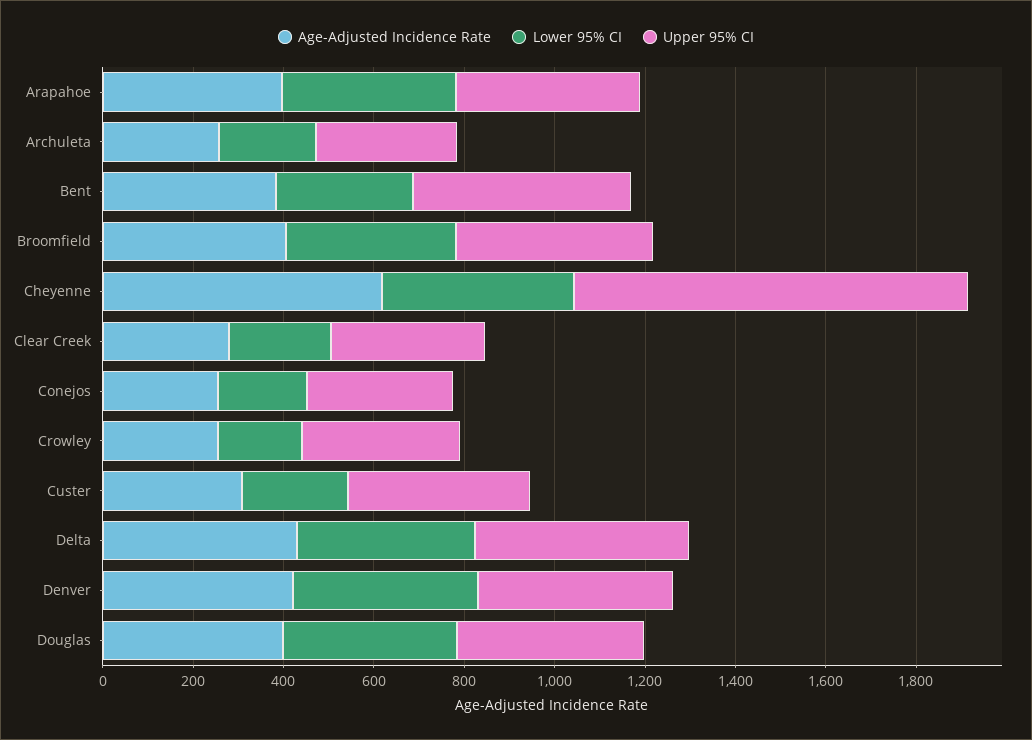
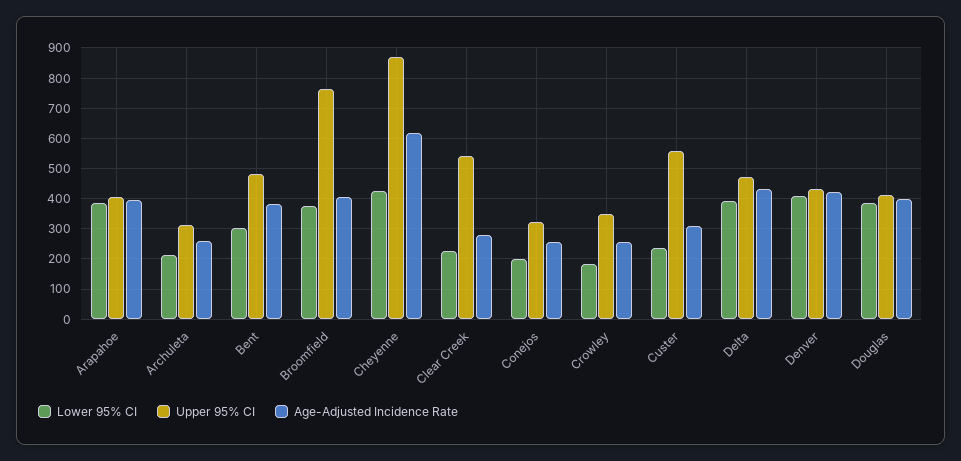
Upper 95% CI, Broomfield: 450 -> 760
Upper 95% CI, Clear Creek: 350 -> 540
Upper 95% CI, Custer: 400 -> 560

